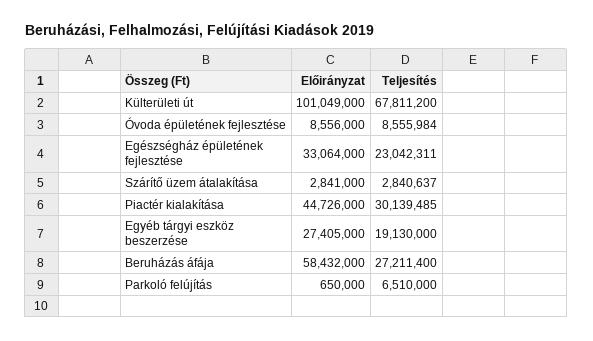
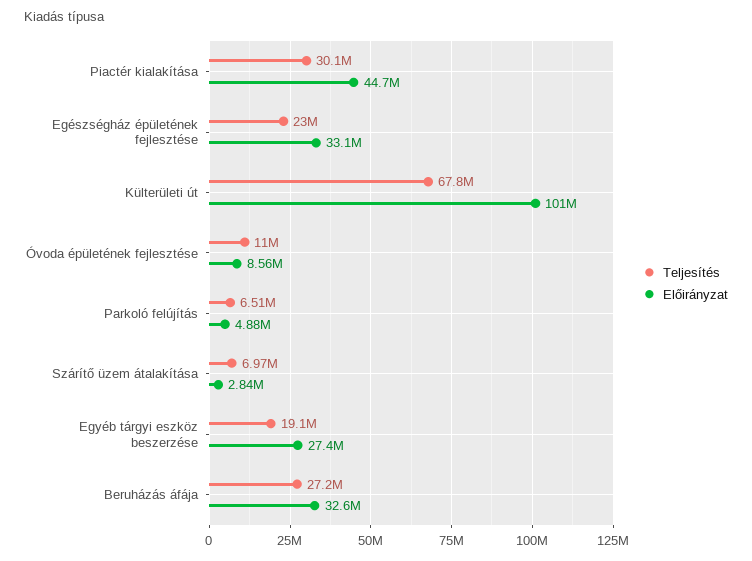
Teljesítés, Óvoda épületének fejlesztése: 8555984 -> 11000000
Teljesítés, Szárítő üzem átalakítása: 2840637 -> 6970000
Előirányzat, Beruházás áfája: 58432000 -> 32600000
Előirányzat, Parkoló felújítás: 650000 -> 4880000

